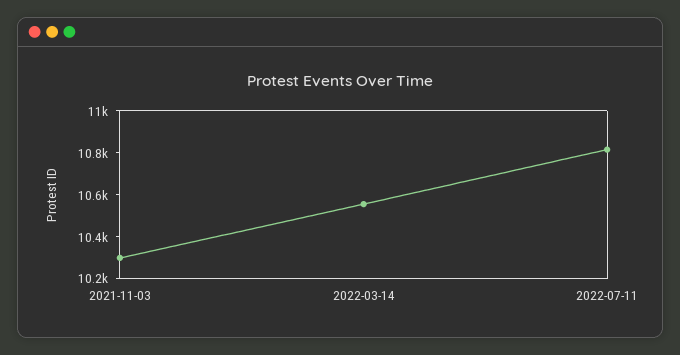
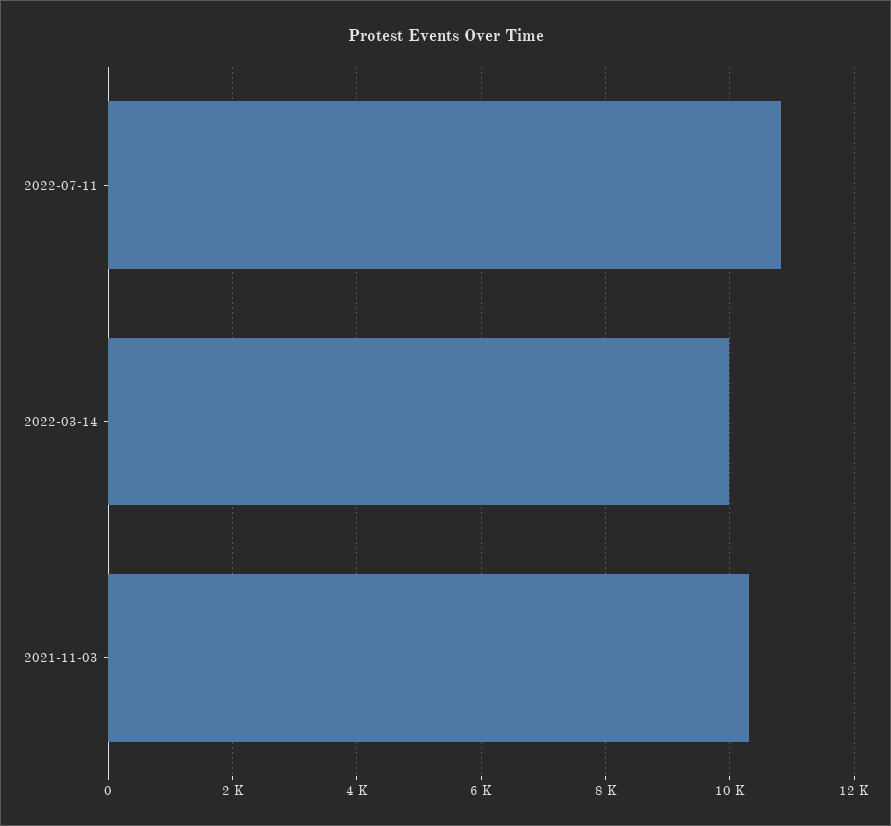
2022-03-14: 10550 -> 10000

